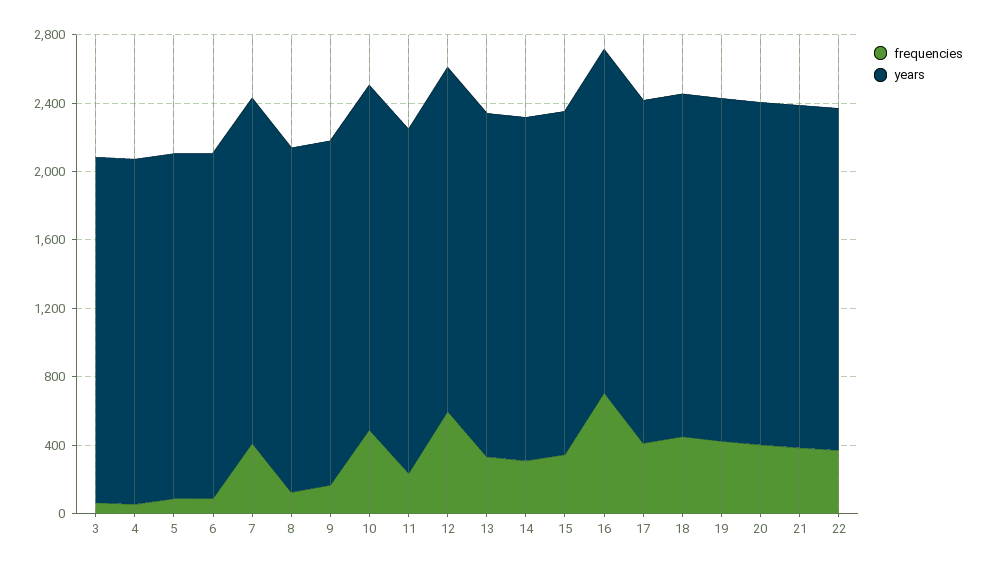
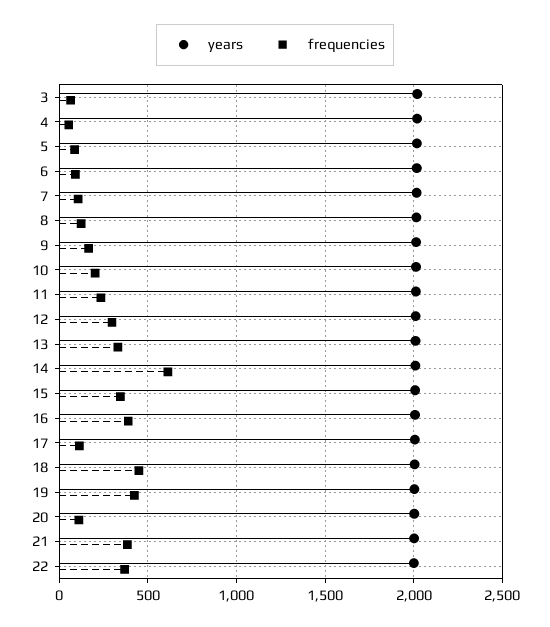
frequencies, 7: 400 -> 100
frequencies, 10: 500 -> 200
frequencies, 12: 600 -> 300
frequencies, 14: 300 -> 600
frequencies, 16: 700 -> 400
frequencies, 17: 400 -> 100
frequencies, 20: 400 -> 100

